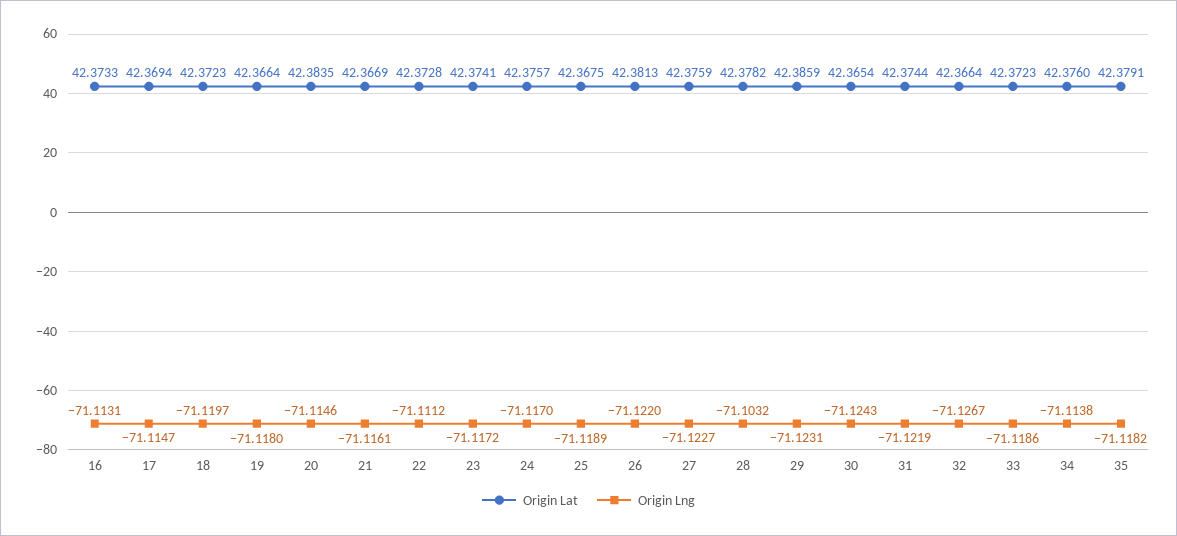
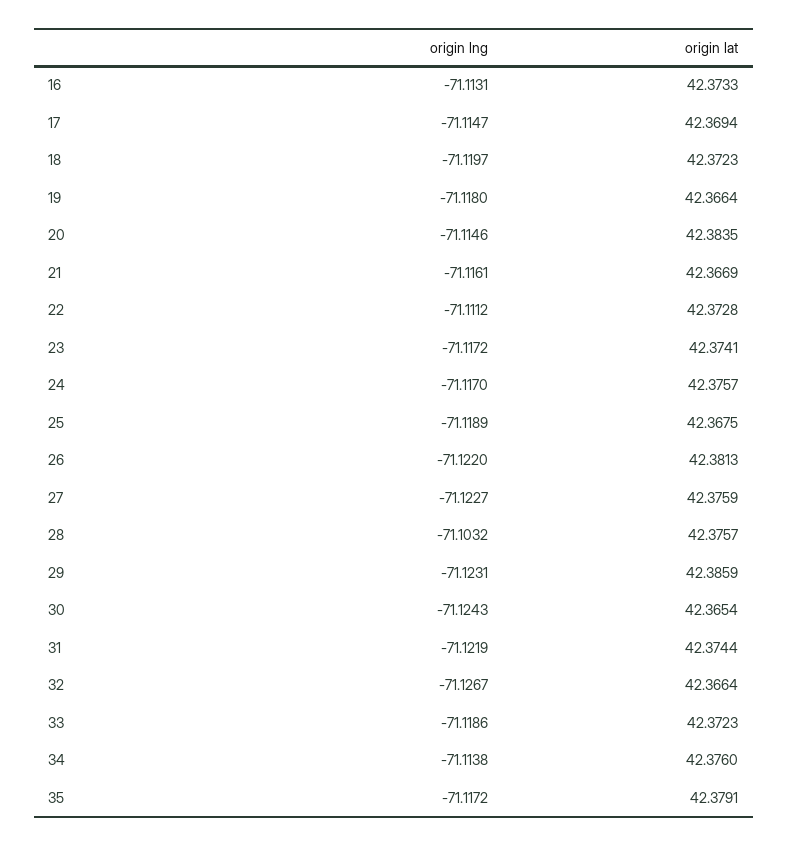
Origin Lat, 28: 42.3782 -> 42.3757
Origin Lng, 35: -71.1182 -> -71.1172

